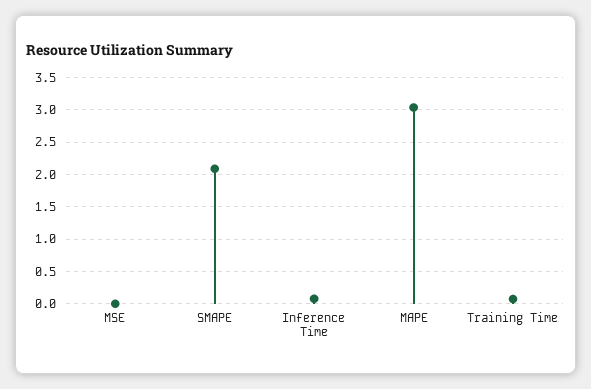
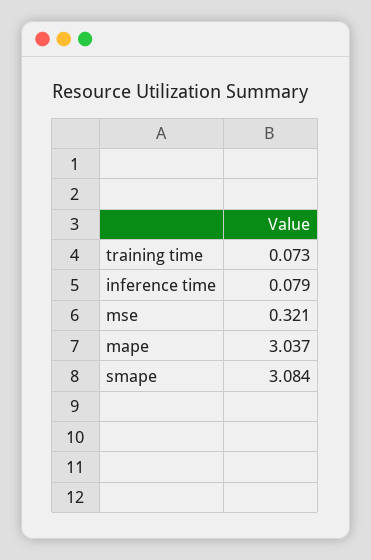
MSE: 0 -> 0.321
SMAPE: 2.1 -> 3.084

